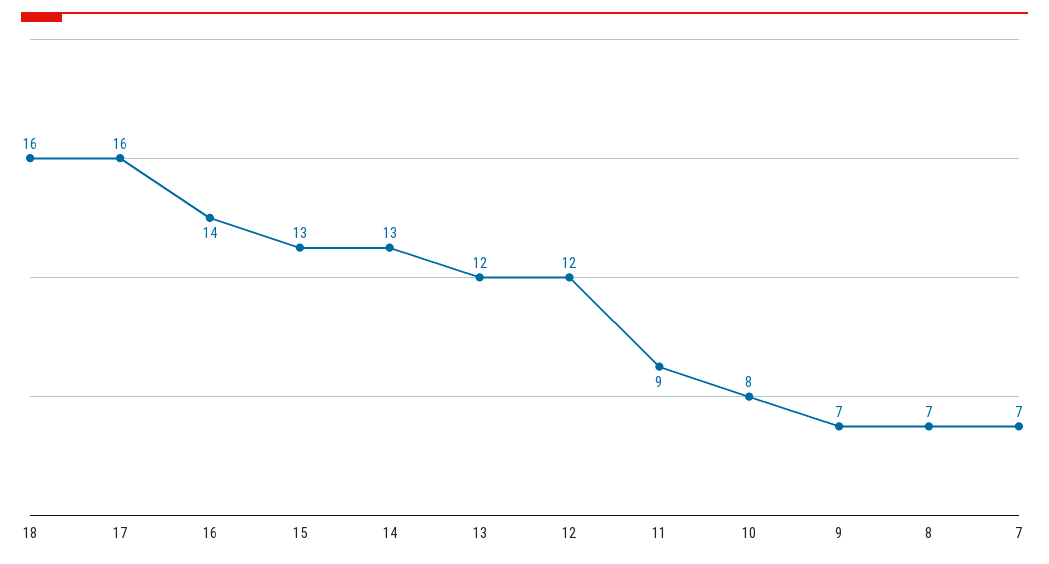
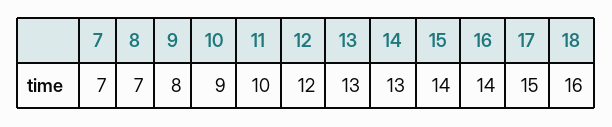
17: 16 -> 15
15: 13 -> 14
13: 12 -> 13
11: 9 -> 10
10: 8 -> 9
9: 7 -> 8

